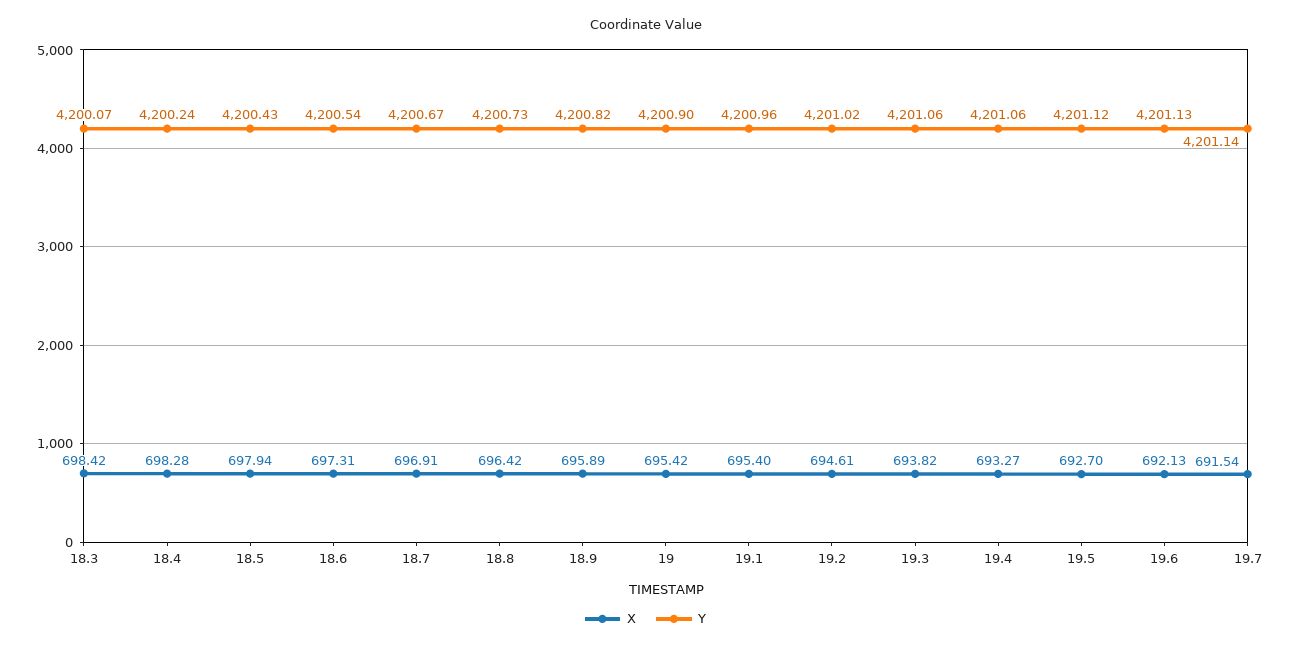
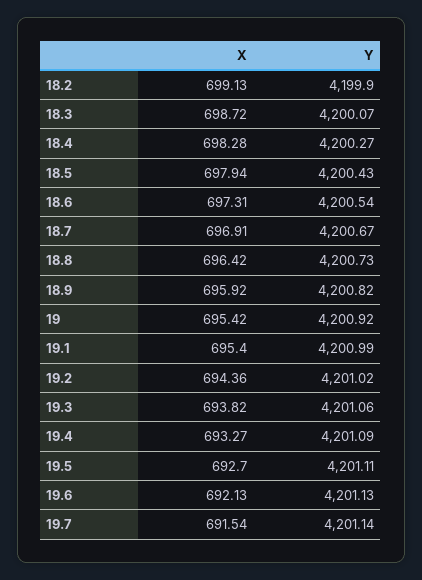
X, 18.3: 698.42 -> 698.72
Y, 18.4: 4200.24 -> 4200.27
X, 18.9: 695.89 -> 695.92
Y, 19: 4200.9 -> 4200.92
Y, 19.1: 4200.96 -> 4200.99
X, 19.2: 694.61 -> 694.36
Y, 19.4: 4201.06 -> 4201.09
Y, 19.5: 4201.12 -> 4201.11
X, 18.2: none -> 699.13
Y, 18.2: none -> 4199.9

